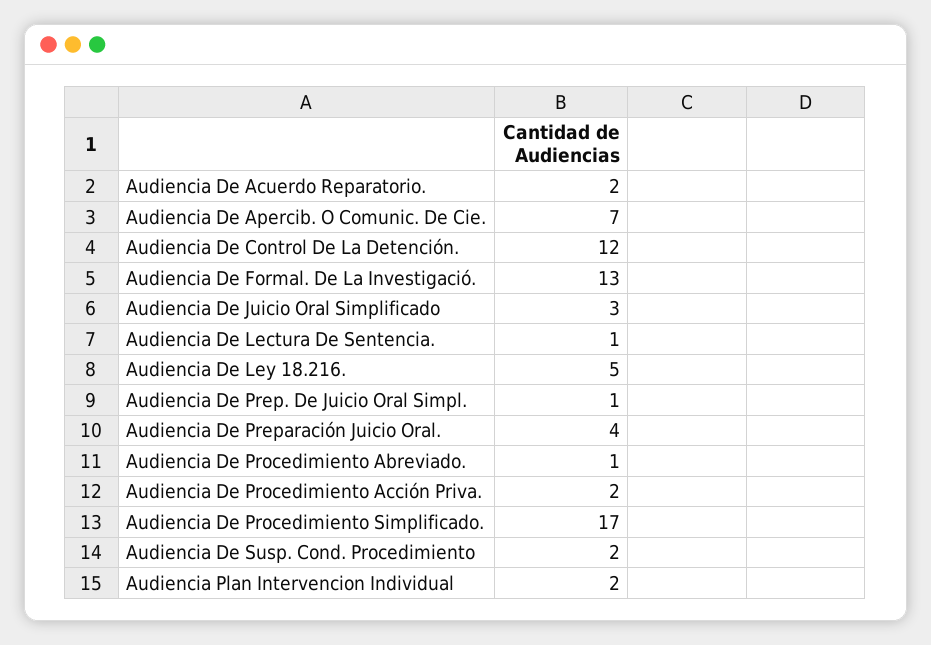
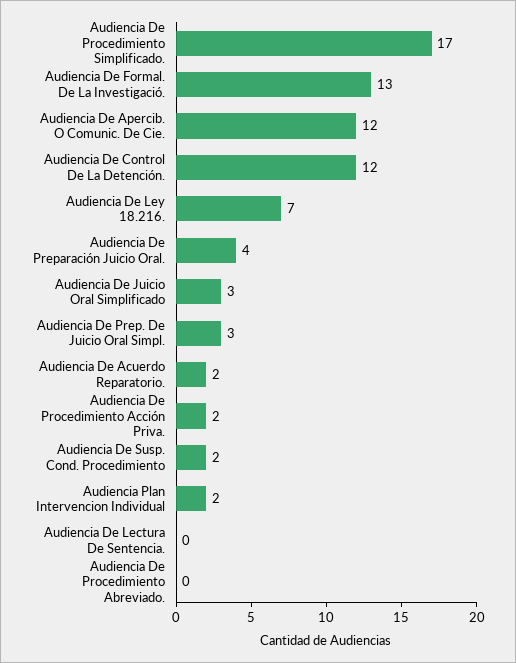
Audiencia De Apercib. O Comunic. De Cie.: 7 -> 12
Audiencia De Lectura De Sentencia.: 1 -> 0
Audiencia De Ley 18.216.: 5 -> 7
Audiencia De Prep. De Juicio Oral Simpl.: 1 -> 3
Audiencia De Procedimiento Abreviado.: 1 -> 0

